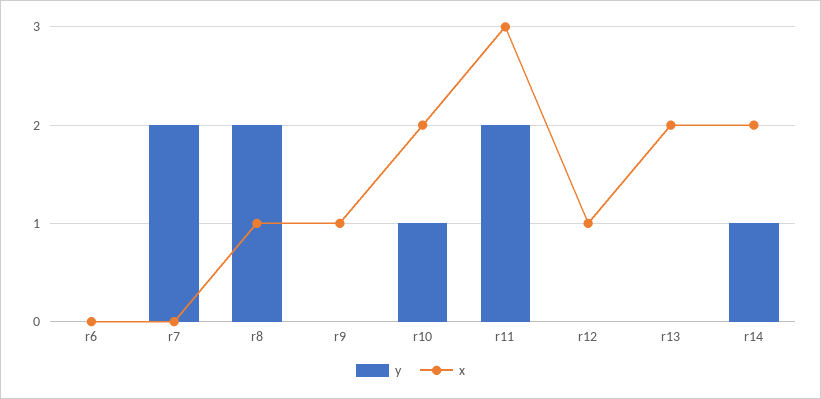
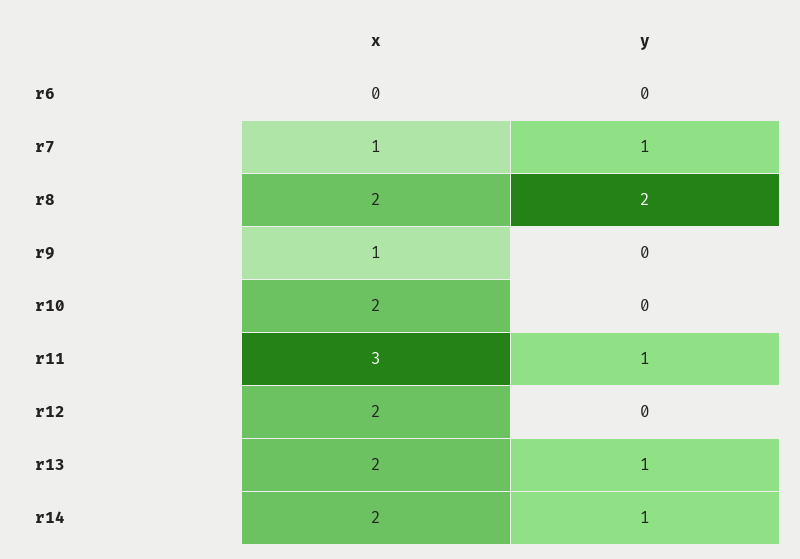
y, r7: 2 -> 1
x, r7: 0 -> 1
x, r8: 1 -> 2
y, r10: 1 -> 0
y, r11: 2 -> 1
x, r12: 1 -> 2
y, r13: 0 -> 1

